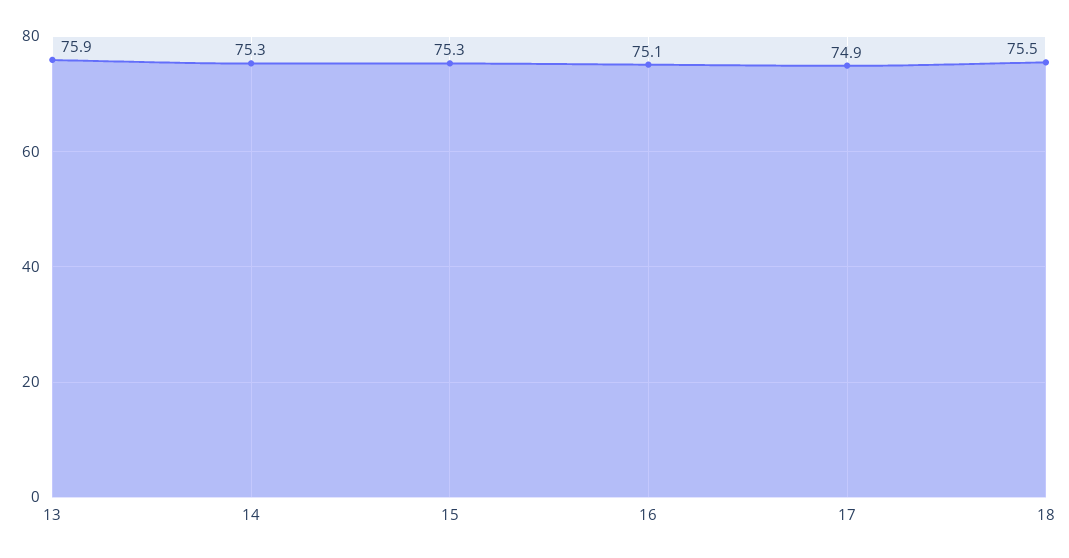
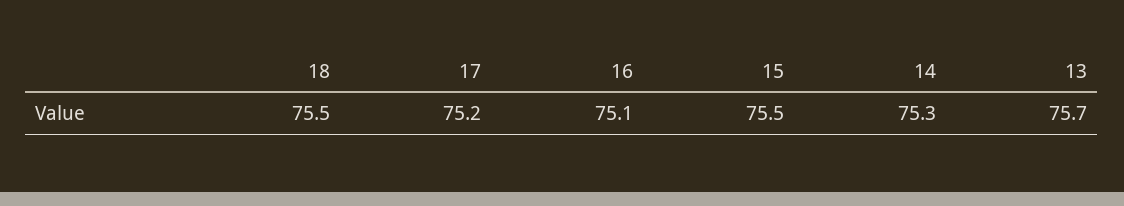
13: 75.9 -> 75.7
15: 75.3 -> 75.5
17: 74.9 -> 75.2

